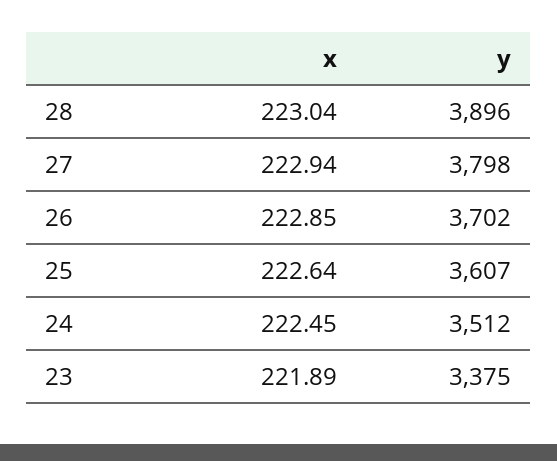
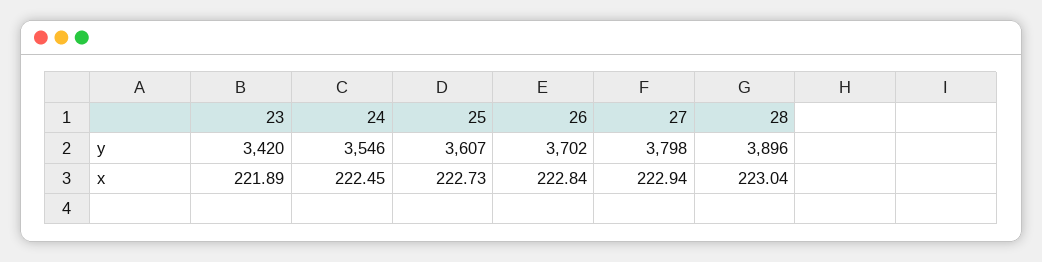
x, 26: 222.85 -> 222.84
x, 25: 222.64 -> 222.73
y, 24: 3512 -> 3546
y, 23: 3375 -> 3420

